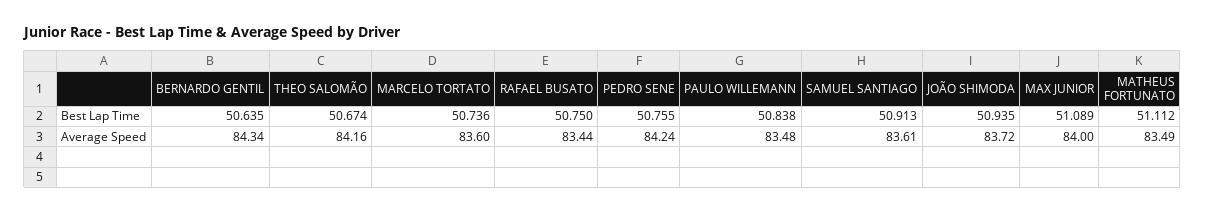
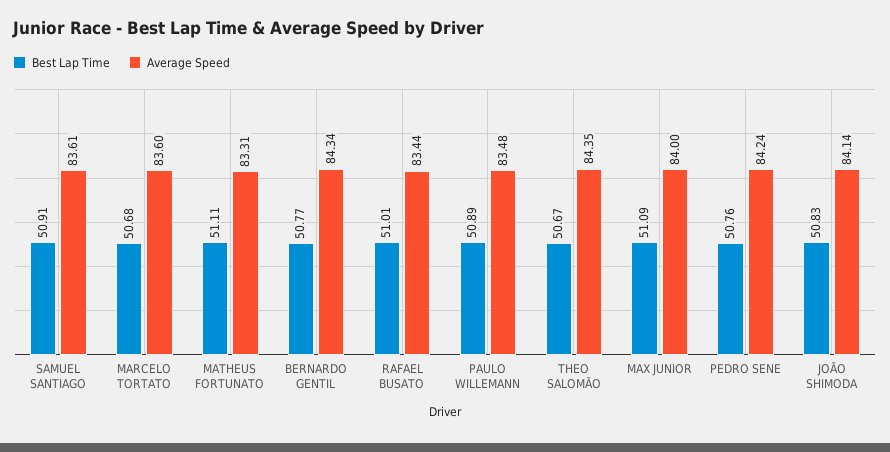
Best Lap Time, BERNARDO GENTIL: 50.635 -> 50.77
Best Lap Time, MARCELO TORTATO: 50.736 -> 50.68
Best Lap Time, RAFAEL BUSATO: 50.75 -> 51.01
Best Lap Time, PAULO WILLEMANN: 50.838 -> 50.89
Best Lap Time, JOÃO SHIMODA: 50.935 -> 50.83
Average Speed, THEO SALOMÃO: 84.16 -> 84.35
Average Speed, JOÃO SHIMODA: 83.72 -> 84.14
Average Speed, MATHEUS FORTUNATO: 83.49 -> 83.31

